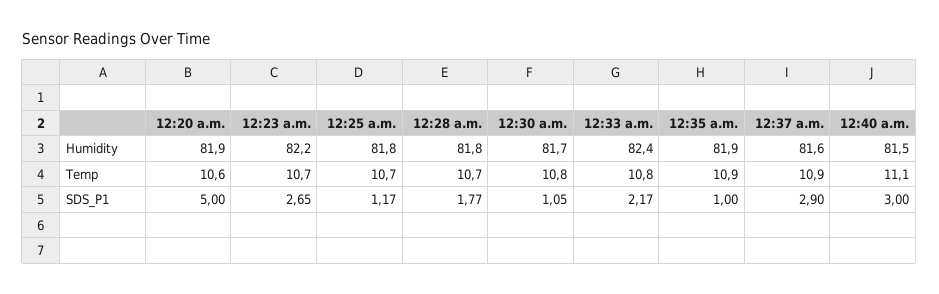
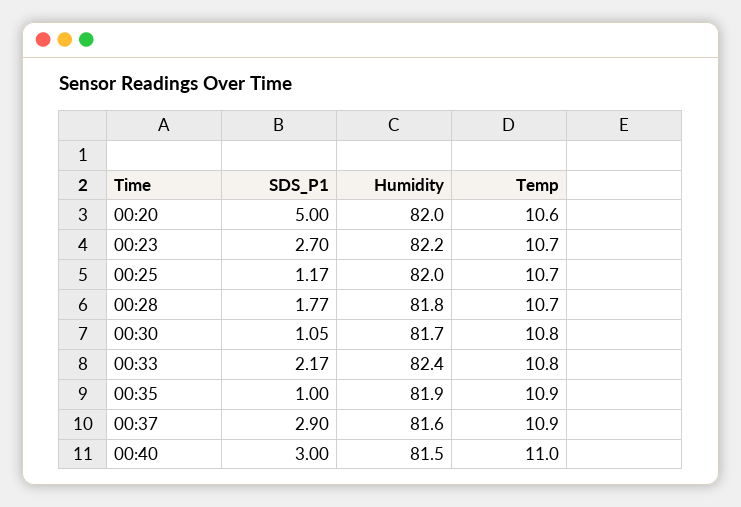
12:20 a.m., Humidity: 81.9 -> 82
12:25 a.m., Humidity: 81.8 -> 82
12:40 a.m., Temp: 11.1 -> 11
12:23 a.m., SDS_P1: 2.65 -> 2.7

